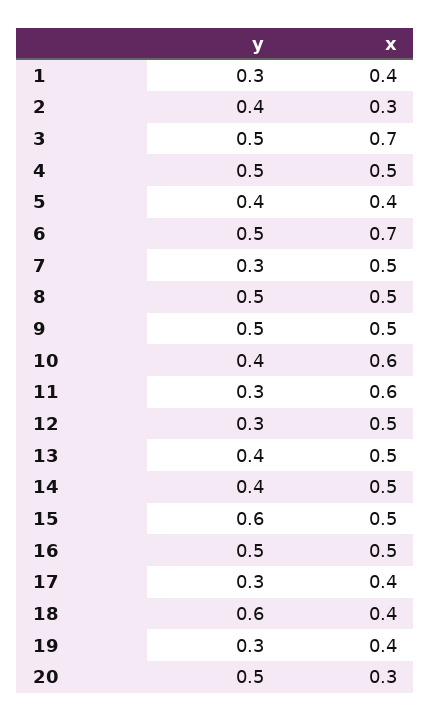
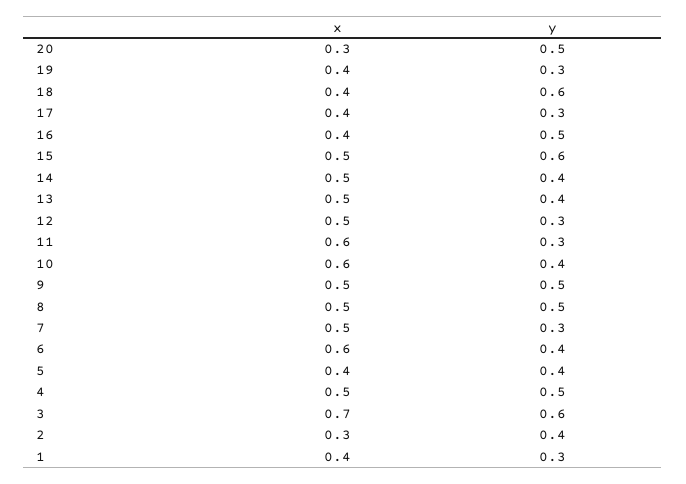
y, 3: 0.5 -> 0.6
y, 6: 0.5 -> 0.4
x, 6: 0.7 -> 0.6
x, 16: 0.5 -> 0.4

